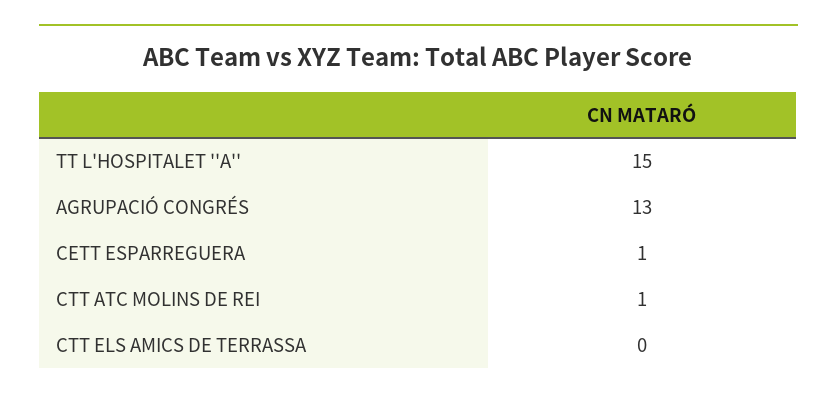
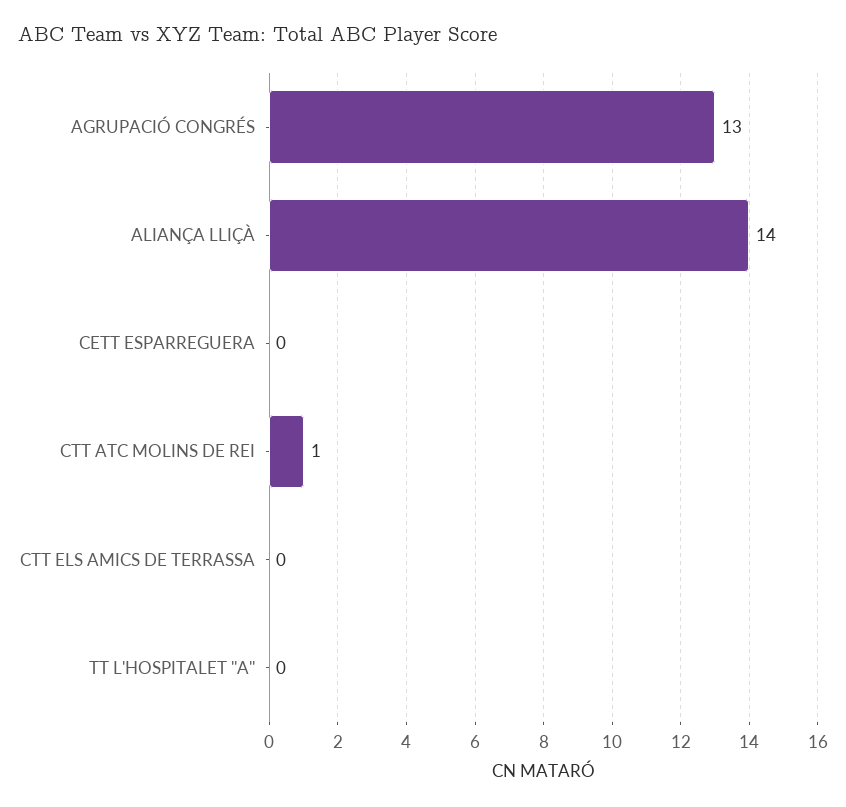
TT L'HOSPITALET ''A'': 15 -> 0
CETT ESPARREGUERA: 1 -> 0
ALIANÇA LLIÇÀ: none -> 14

